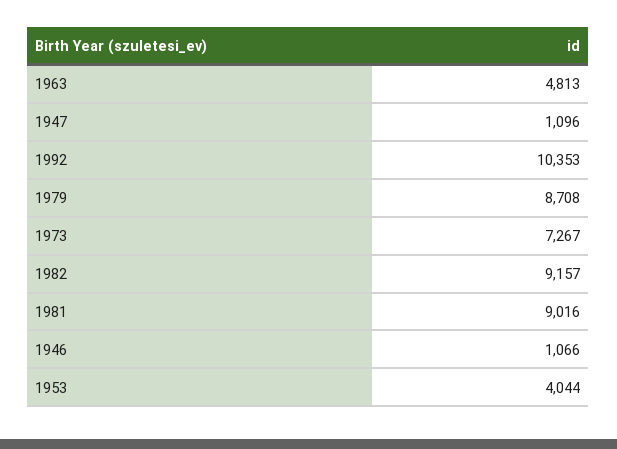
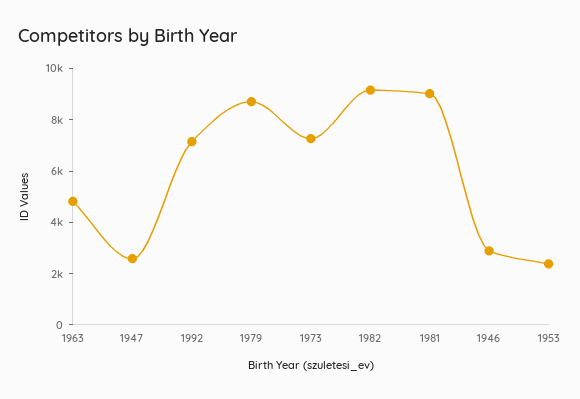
1947: 1096 -> 2500
1992: 10353 -> 7000
1946: 1066 -> 3000
1953: 4044 -> 2500

